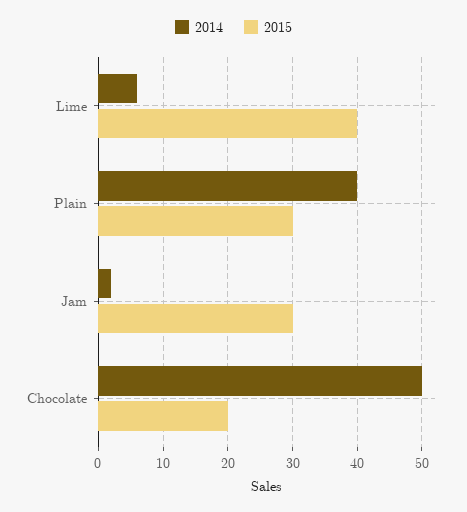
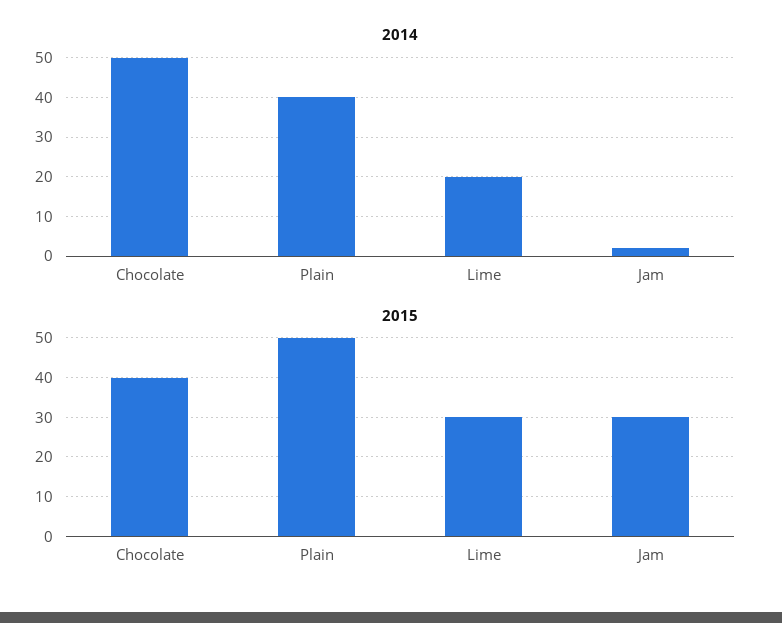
2014, Lime: 6 -> 20
2015, Lime: 40 -> 30
2015, Plain: 30 -> 50
2015, Chocolate: 20 -> 40

